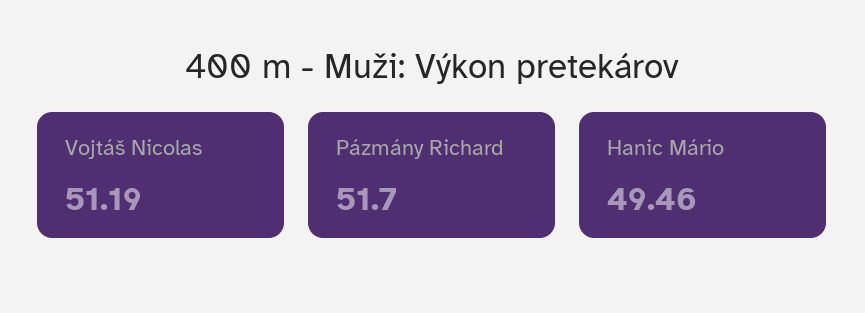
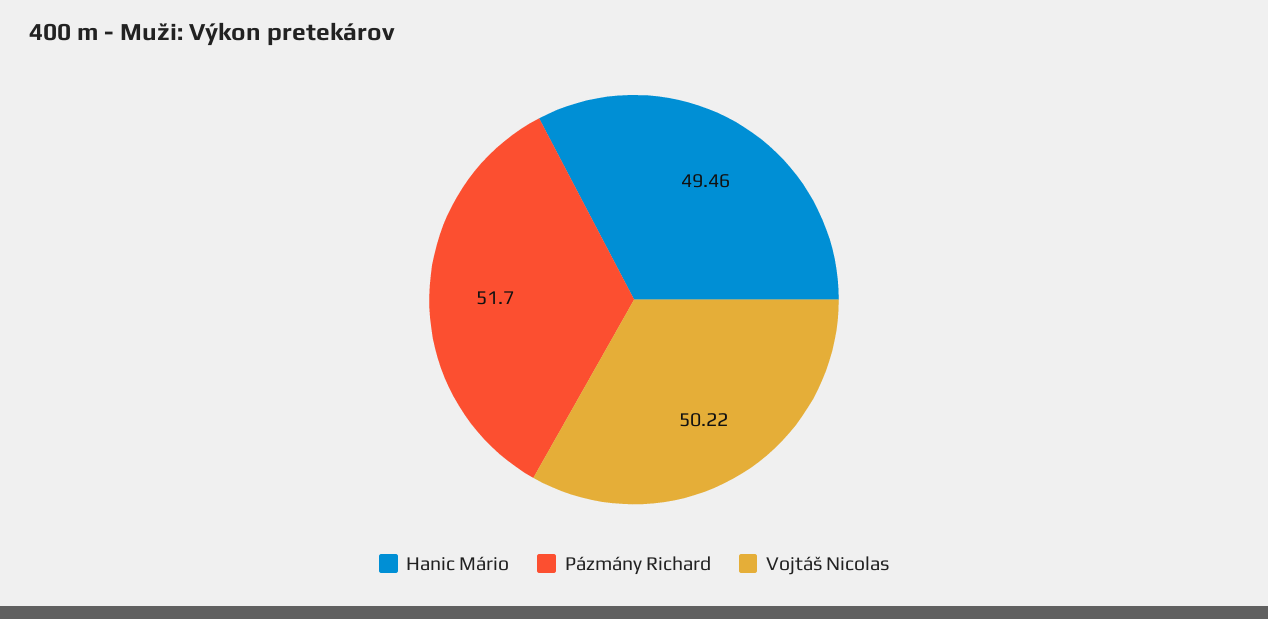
Vojtáš Nicolas: 51.19 -> 50.22

